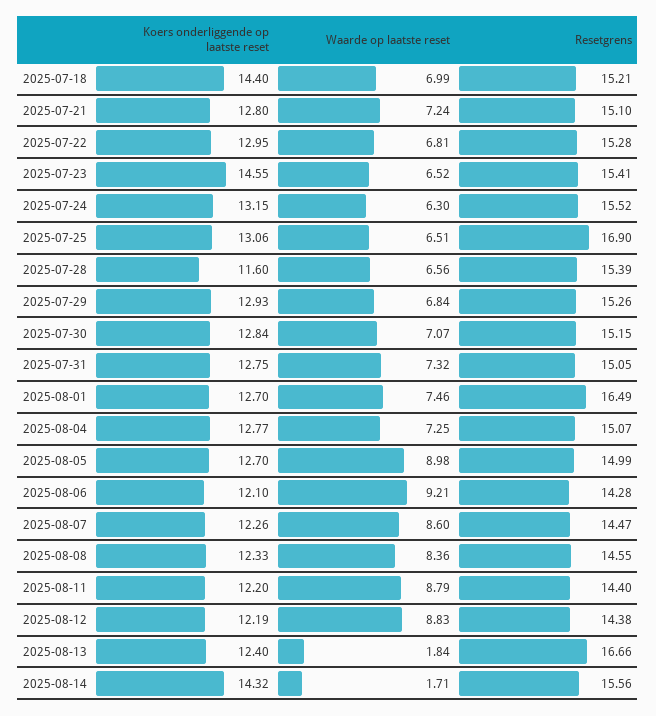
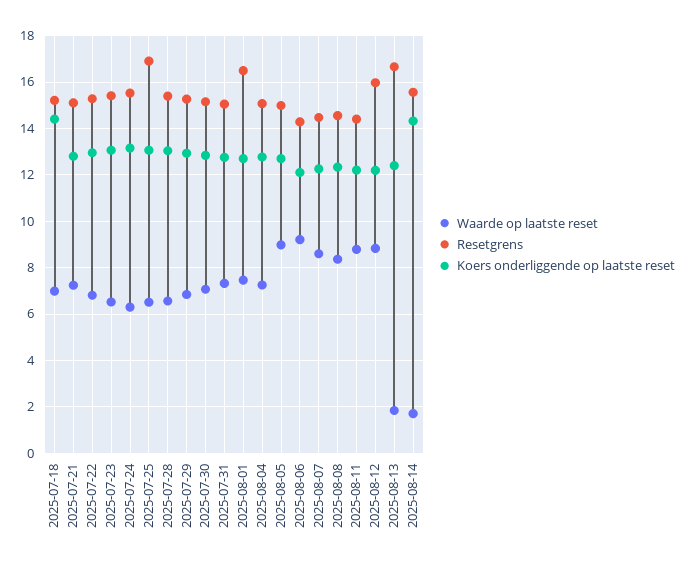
Koers onderliggende op laatste reset, 2025-07-23: 14.55 -> 13
Koers onderliggende op laatste reset, 2025-07-28: 11.6 -> 13
Resetgrens, 2025-08-12: 14.38 -> 16

